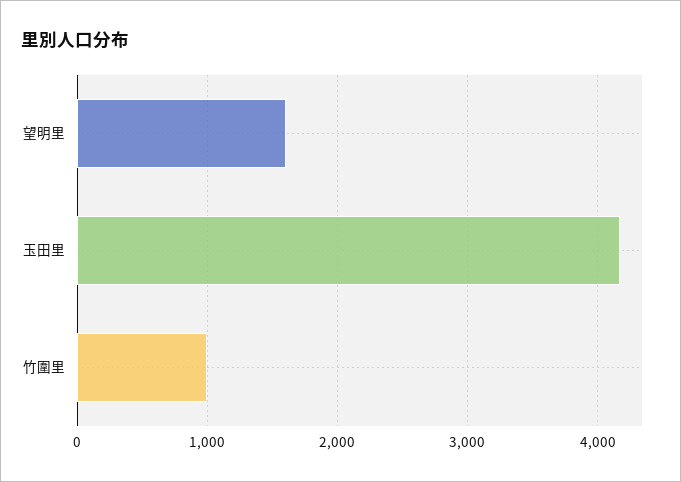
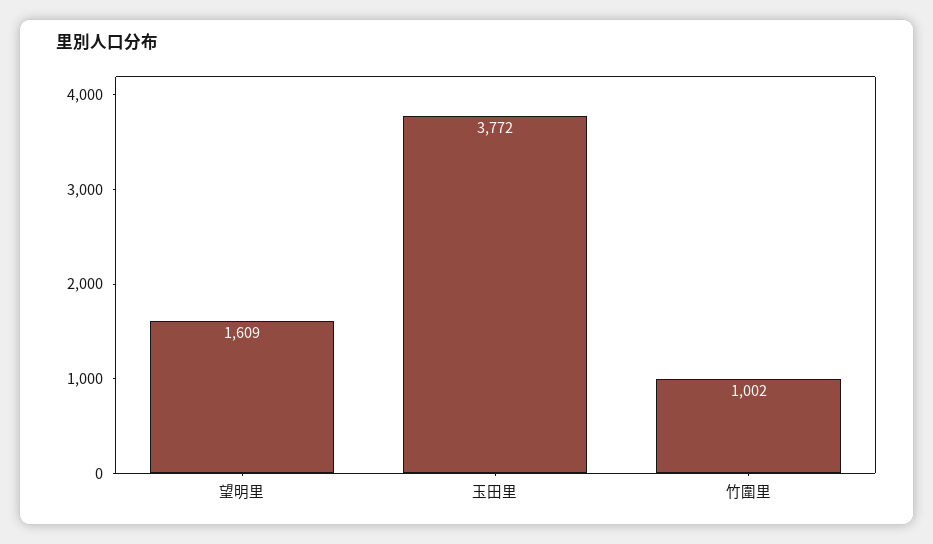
玉田里: 4200 -> 3772

